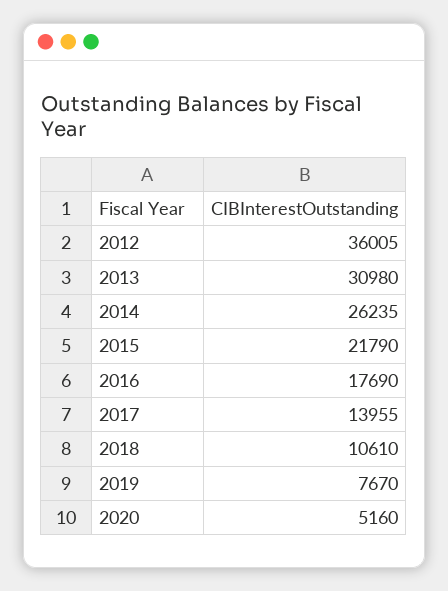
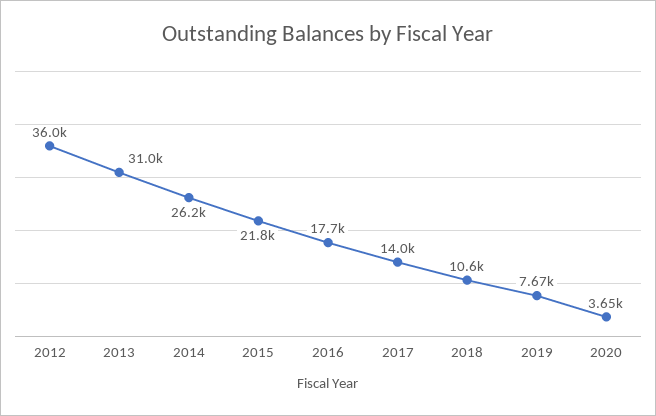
2020: 5160 -> 3650

